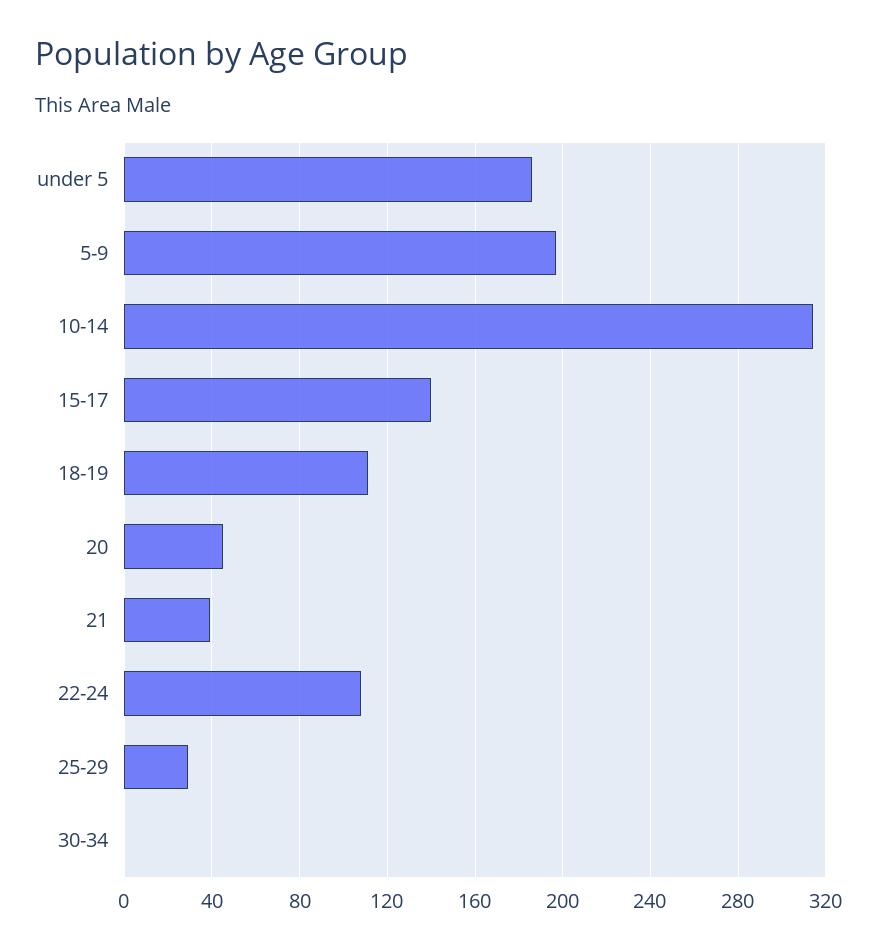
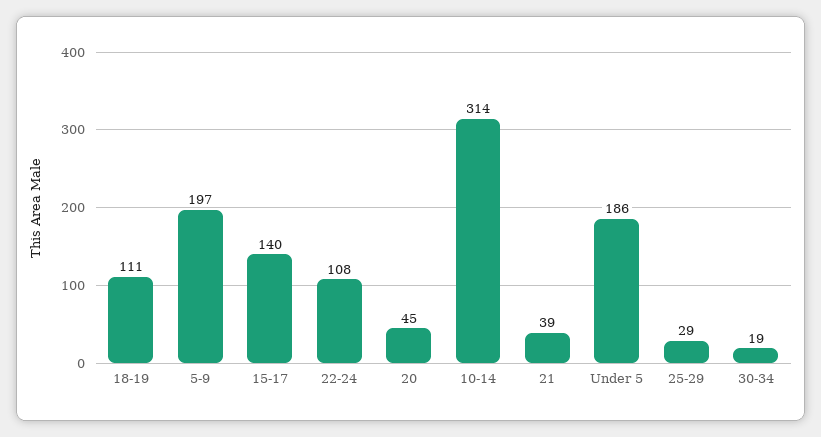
30-34: 0 -> 19

